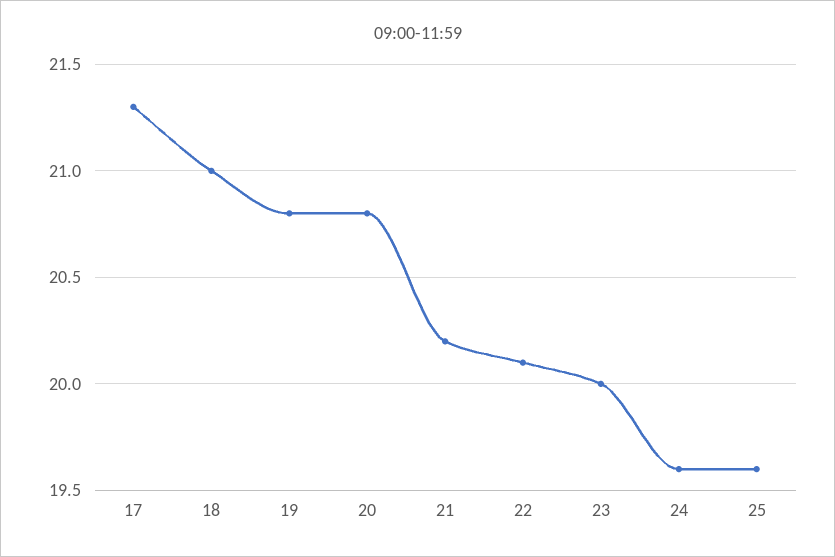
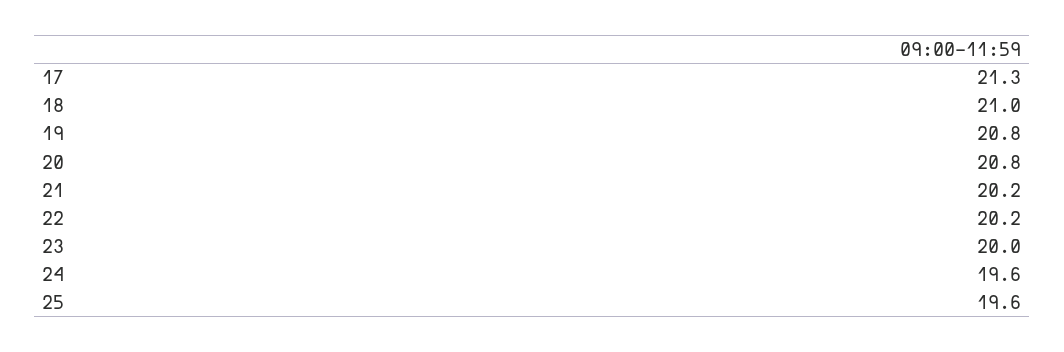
22: 20.1 -> 20.2

